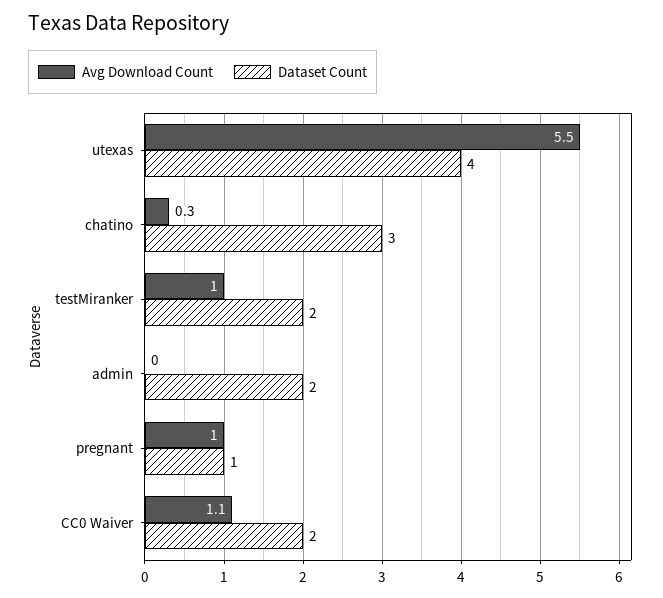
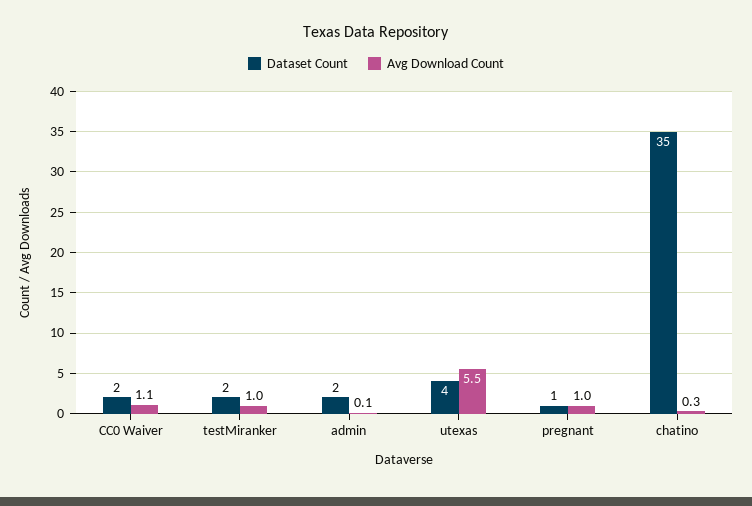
Dataset Count, chatino: 3 -> 35
Avg Download Count, admin: 0 -> 0.1

